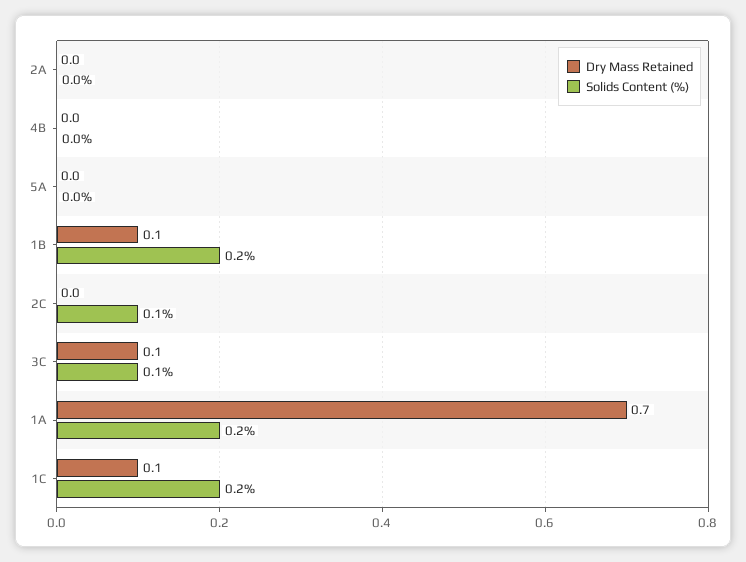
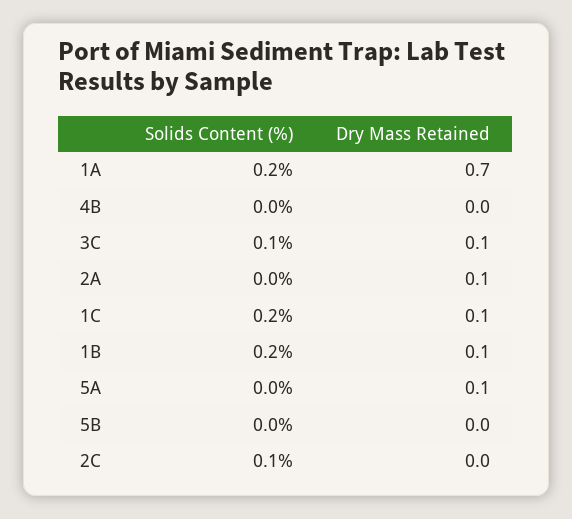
Dry Mass Retained, 2A: 0 -> 0.1
Dry Mass Retained, 5A: 0 -> 0.1
Solids Content (%), 5B: none -> 0
Dry Mass Retained, 5B: none -> 0

